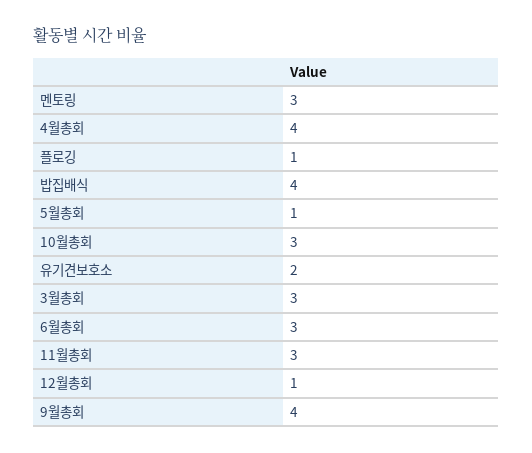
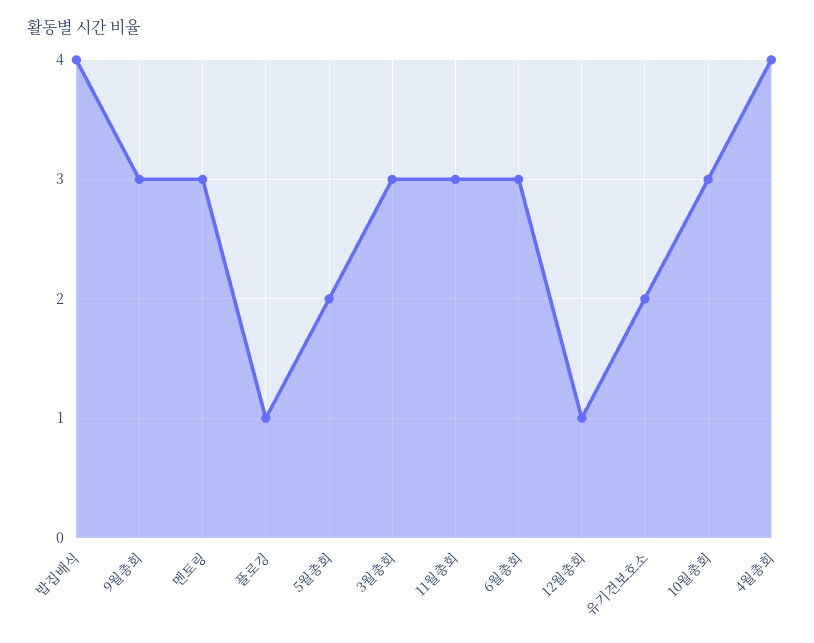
5월총회: 1 -> 2
9월총회: 4 -> 3

